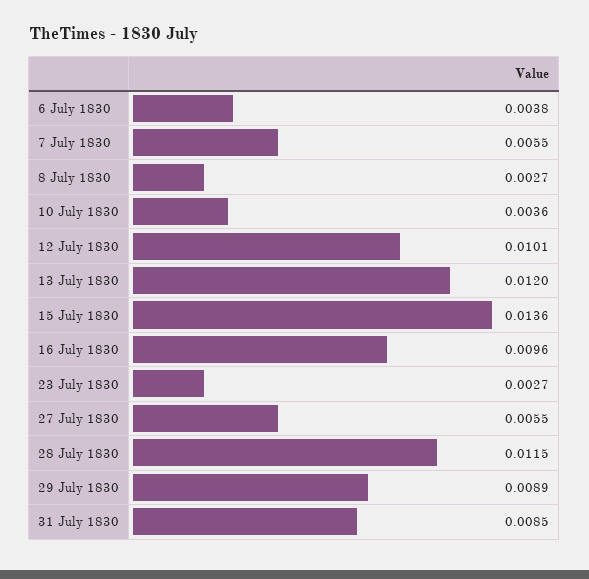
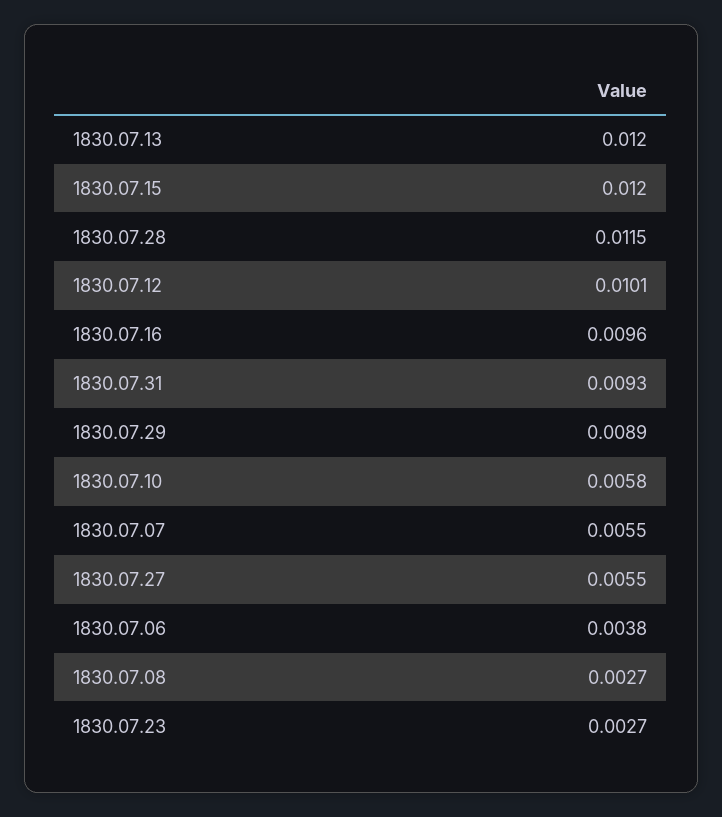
10 July 1830: 0.0036 -> 0.0058
15 July 1830: 0.0136 -> 0.012
31 July 1830: 0.0085 -> 0.0093

